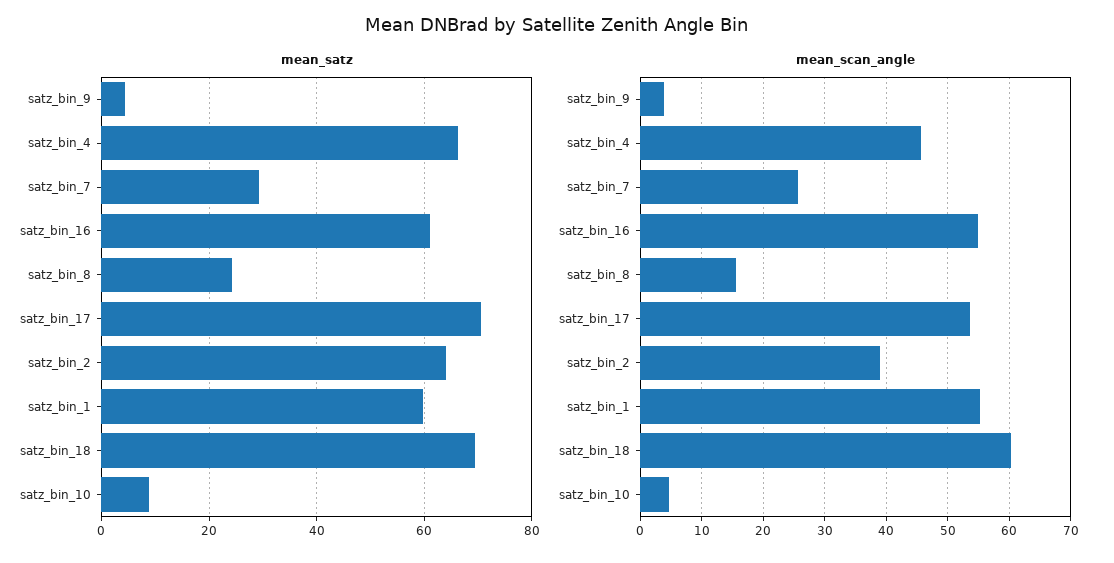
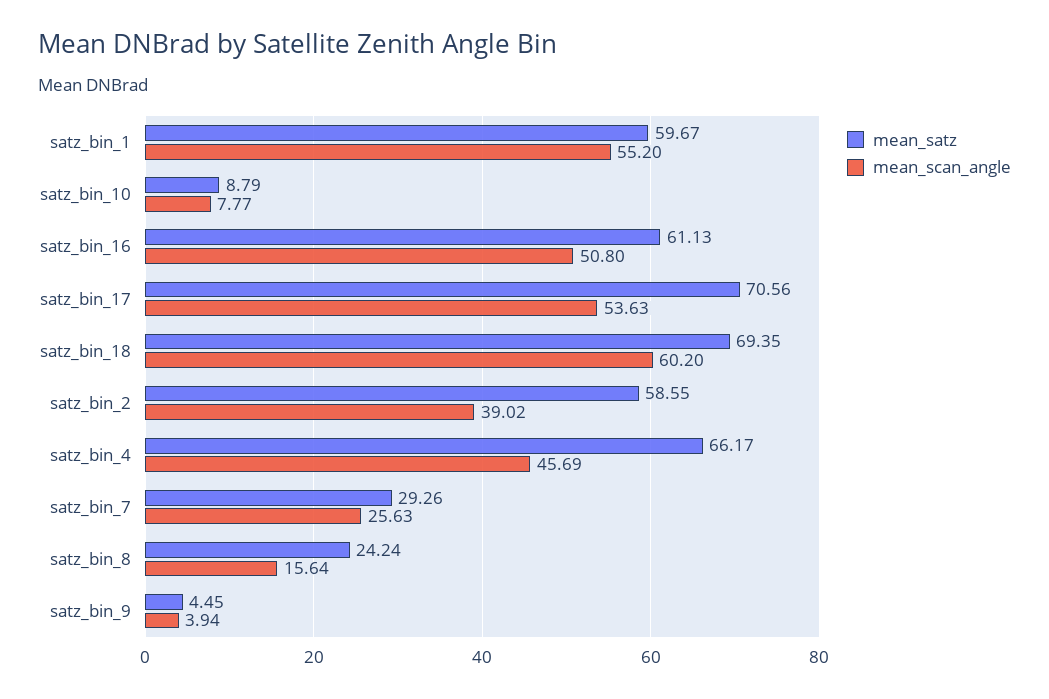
mean_satz, satz_bin_2: 64 -> 58.55
mean_scan_angle, satz_bin_16: 55 -> 50.8
mean_scan_angle, satz_bin_10: 5 -> 7.77

